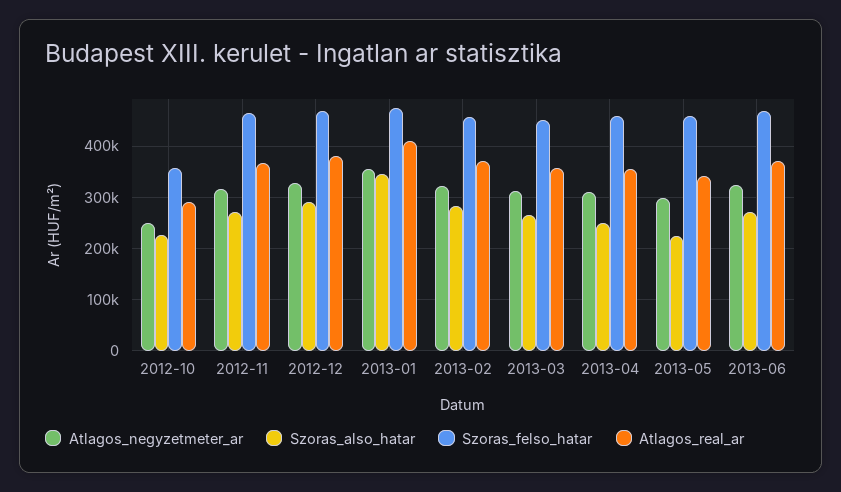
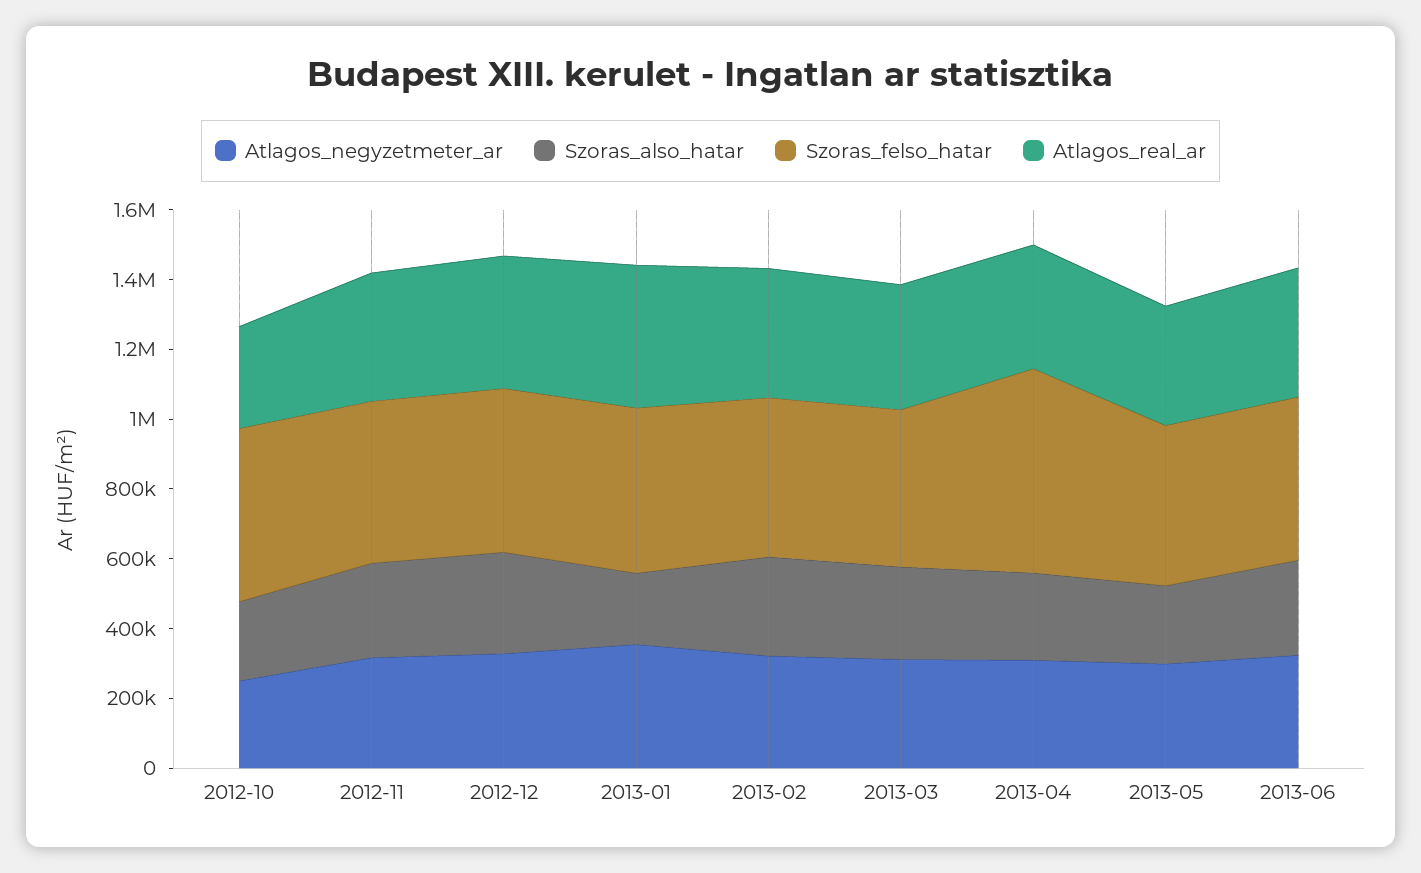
Szoras_felso_hatar, 2012-10: 360000 -> 500000
Szoras_also_hatar, 2013-01: 340000 -> 200000
Szoras_felso_hatar, 2013-04: 460000 -> 600000

